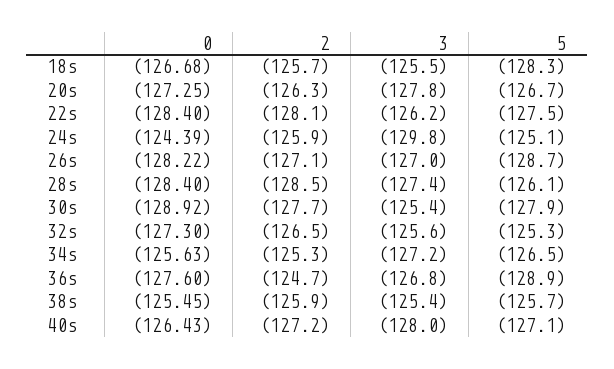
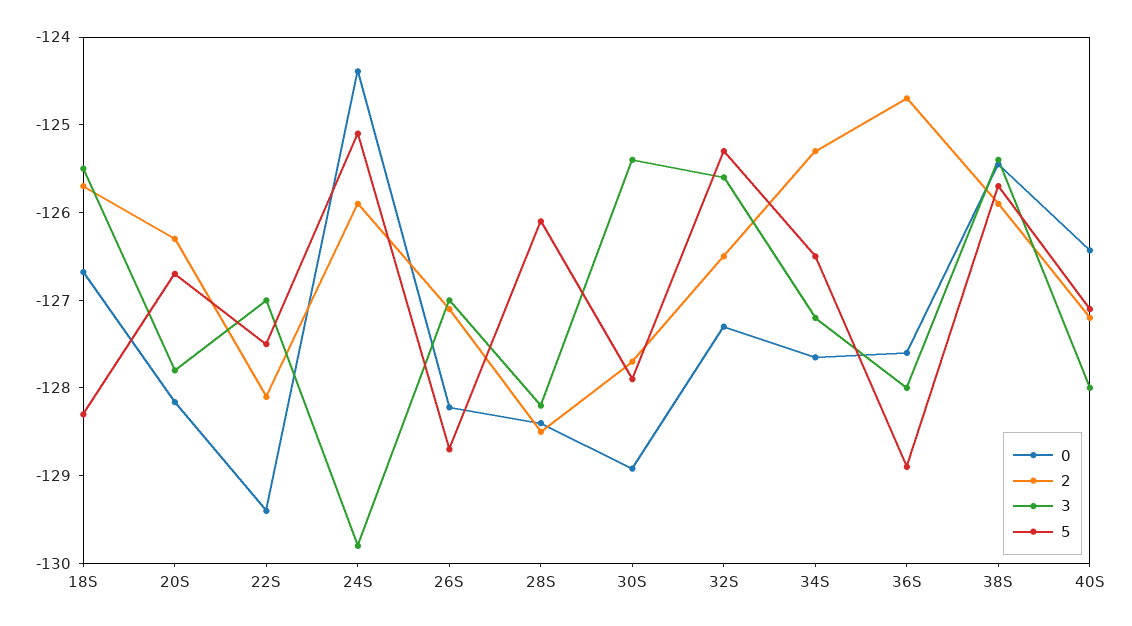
0, 20s: -127.25 -> -128.2
0, 22s: -128.4 -> -129.4
3, 22s: -126.2 -> -127
3, 28s: -127.4 -> -128.2
0, 34s: -125.63 -> -127.6
3, 36s: -126.8 -> -128

